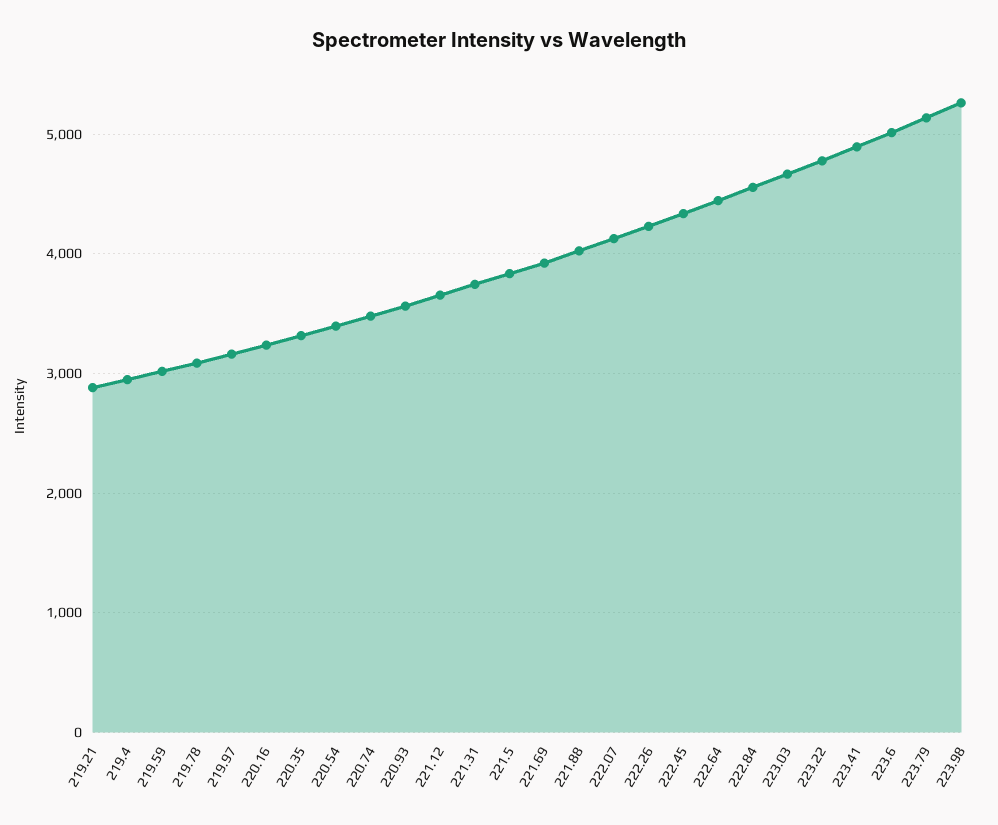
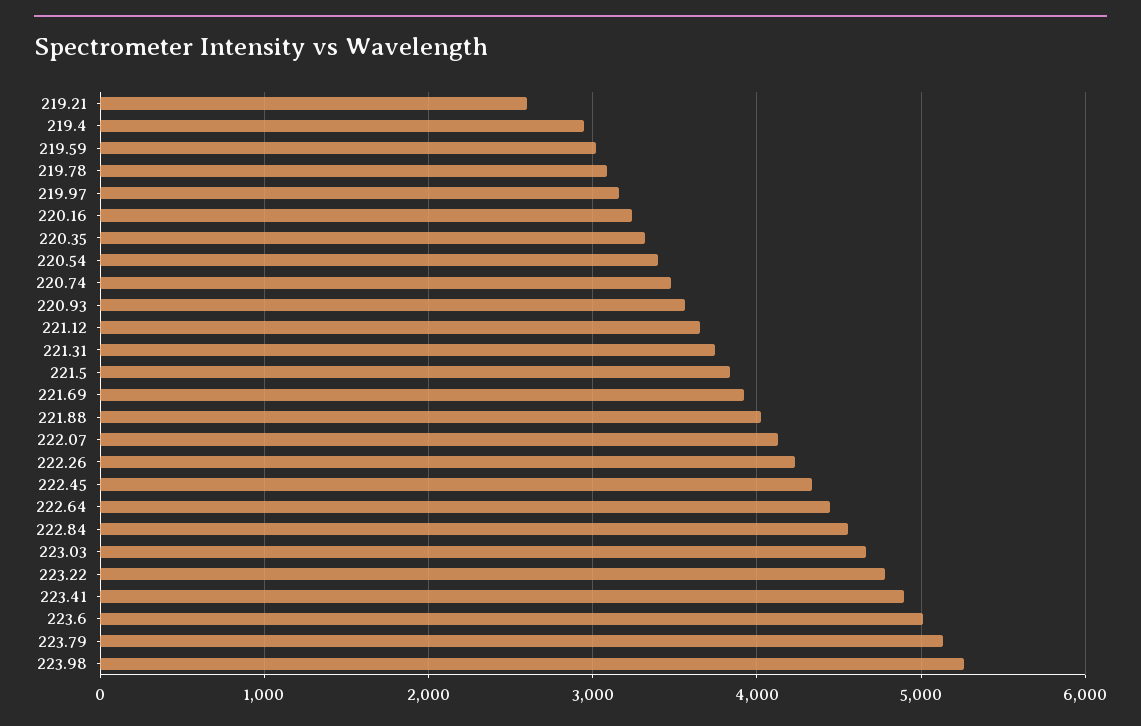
219.21: 2900 -> 2600

